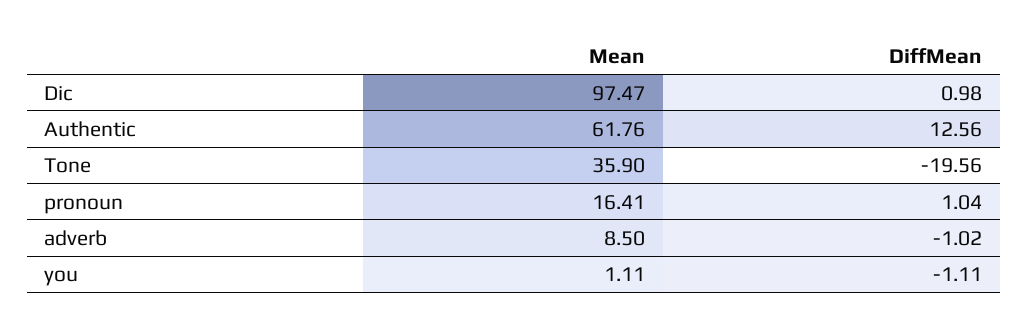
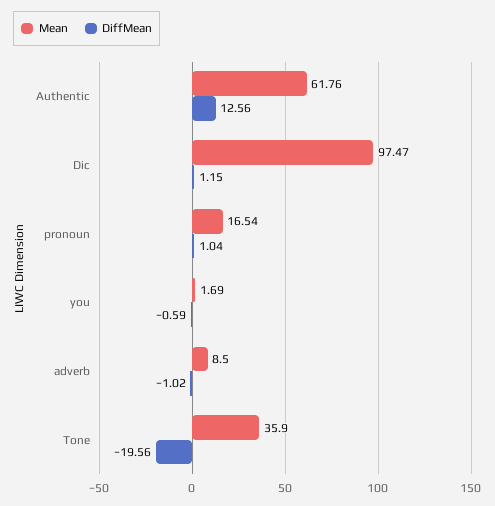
DiffMean, Dic: 0.98 -> 1.15
Mean, pronoun: 16.41 -> 16.54
Mean, you: 1.11 -> 1.69
DiffMean, you: -1.11 -> -0.59

